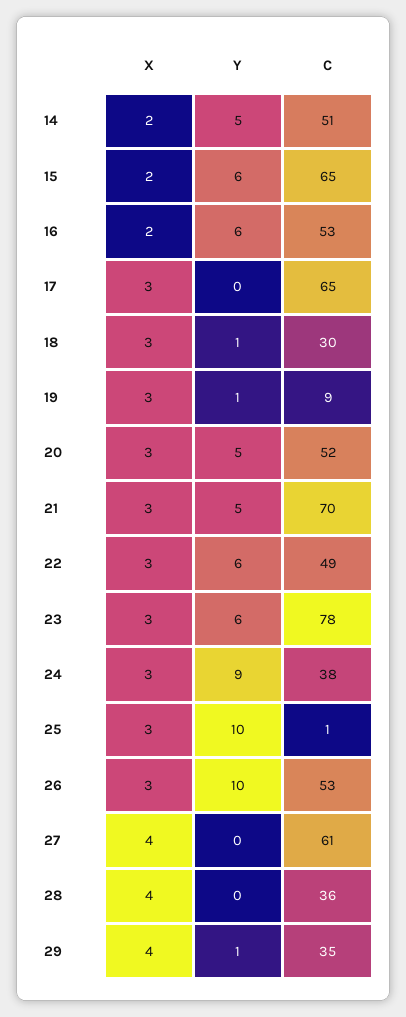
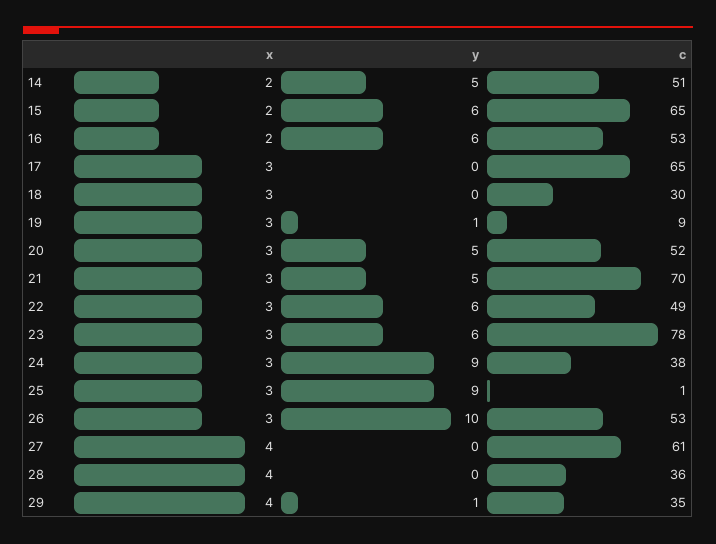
Y, 18: 1 -> 0
Y, 25: 10 -> 9

